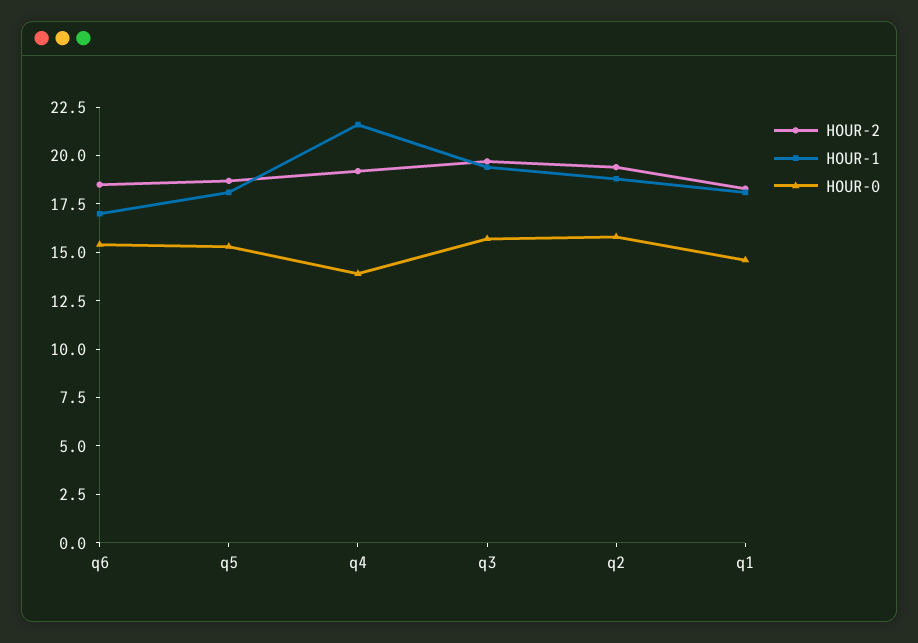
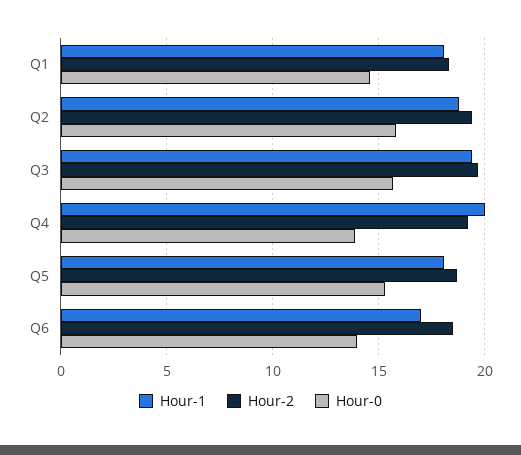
HOUR-0, q6: 15.5 -> 14
HOUR-1, q4: 21.5 -> 20

